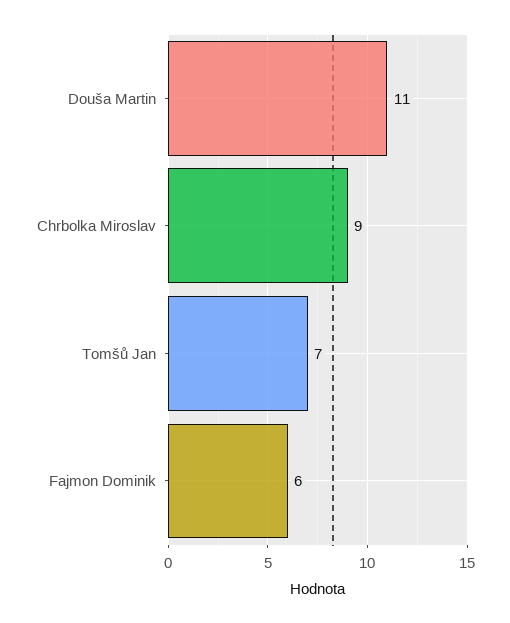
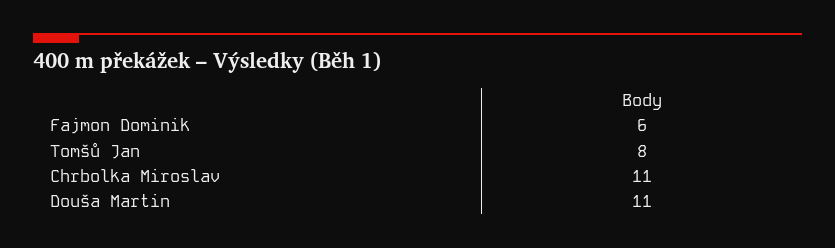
Chrbolka Miroslav: 9 -> 11
Tomšů Jan: 7 -> 8

